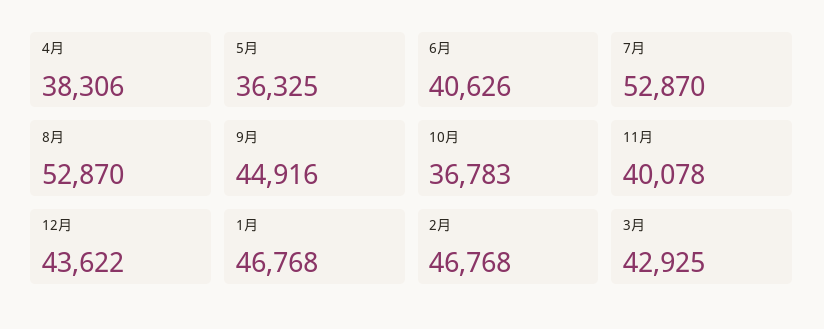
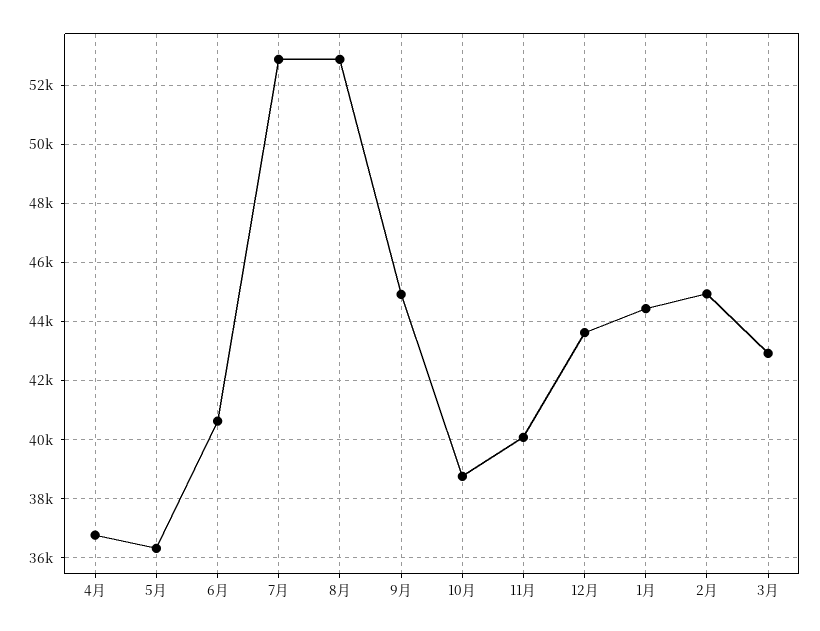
4月: 38306 -> 36750
10月: 36783 -> 38750
1月: 46768 -> 44500
2月: 46768 -> 45000

